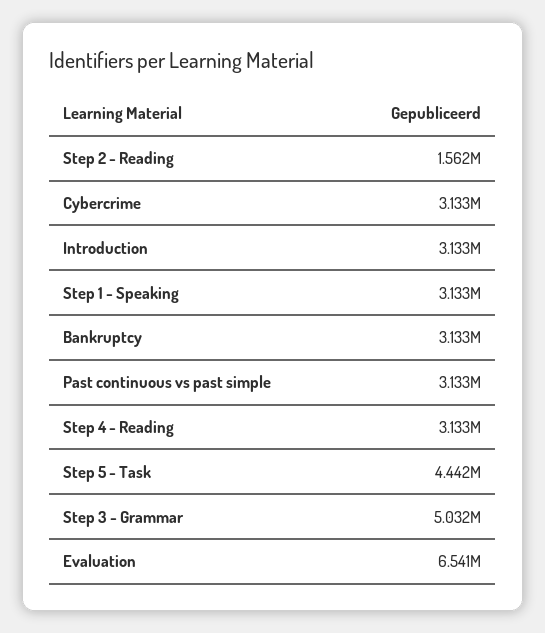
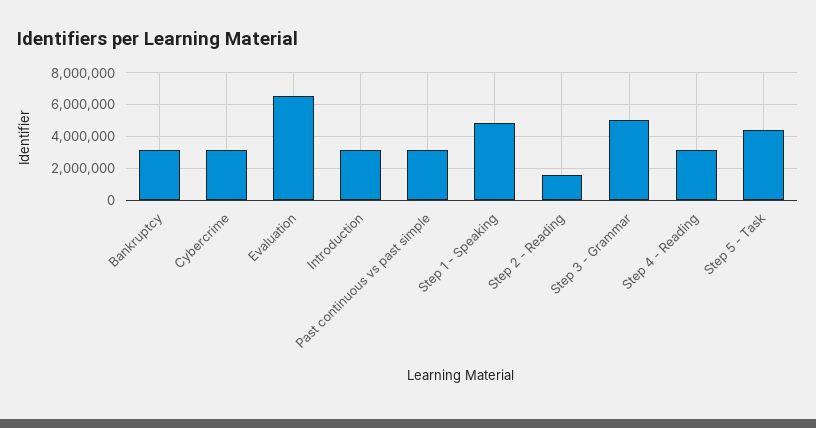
Step 1 - Speaking: 3133000 -> 5000000

